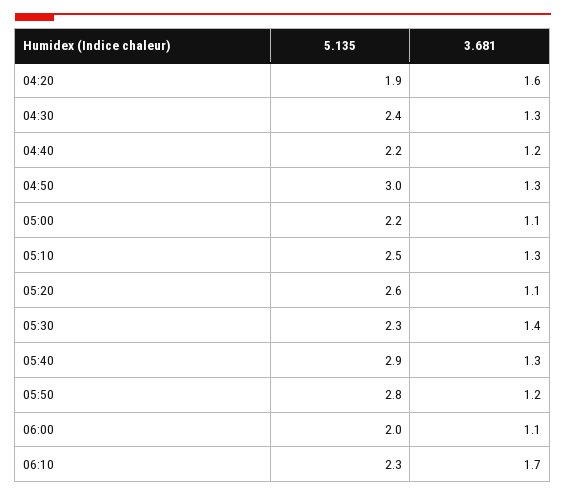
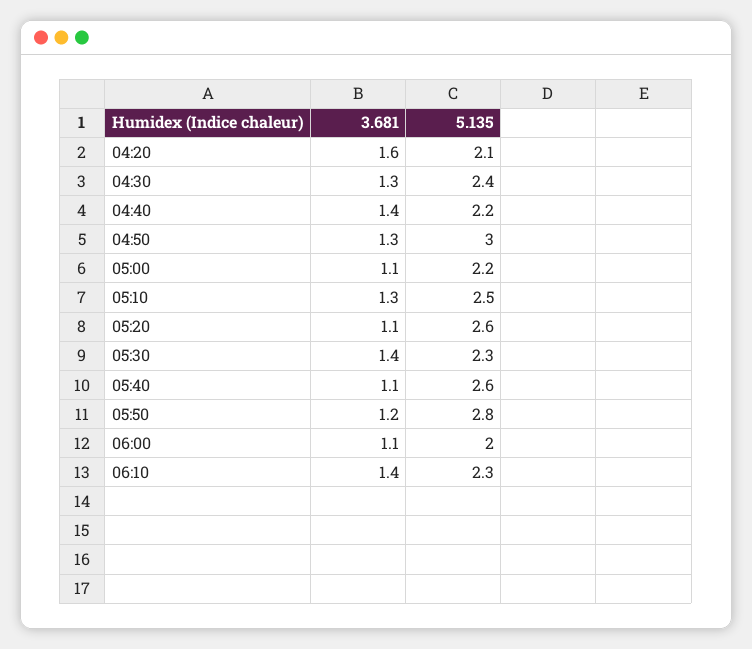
5.135, 04:20: 1.9 -> 2.1
3.681, 04:40: 1.2 -> 1.4
5.135, 05:40: 2.9 -> 2.6
3.681, 05:40: 1.3 -> 1.1
3.681, 06:10: 1.7 -> 1.4

